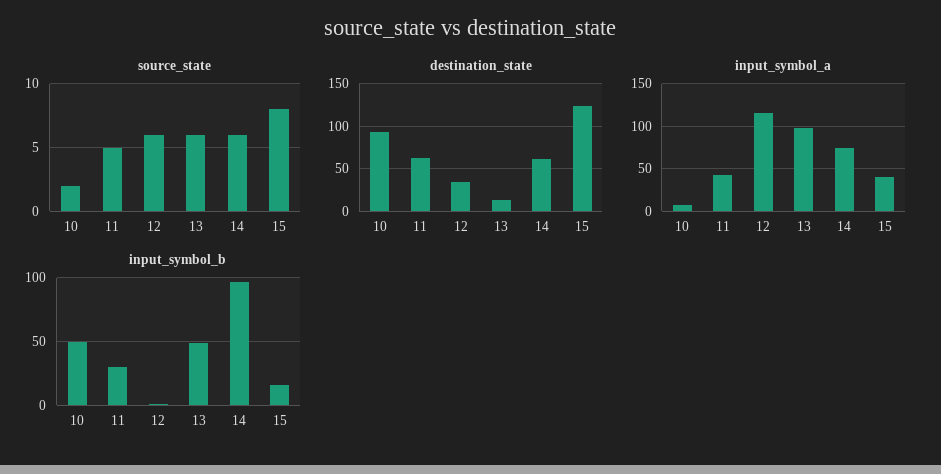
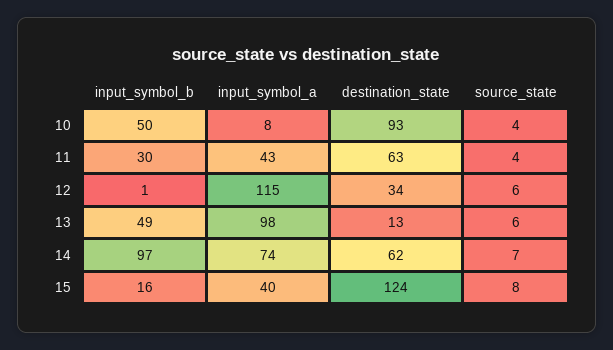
source_state, 10: 2 -> 4
source_state, 11: 5 -> 4
source_state, 14: 6 -> 7

